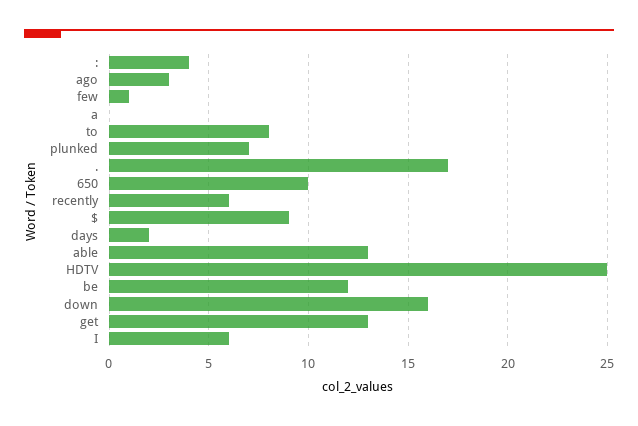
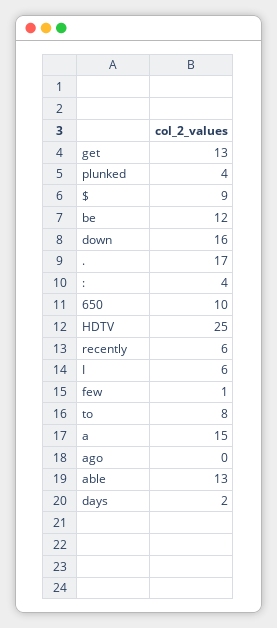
ago: 3 -> 0
a: 0 -> 15
plunked: 7 -> 4

